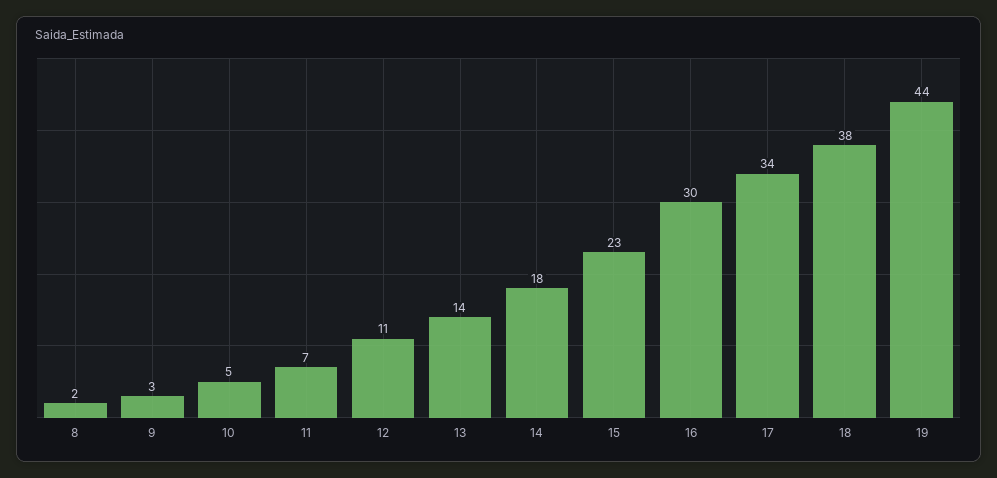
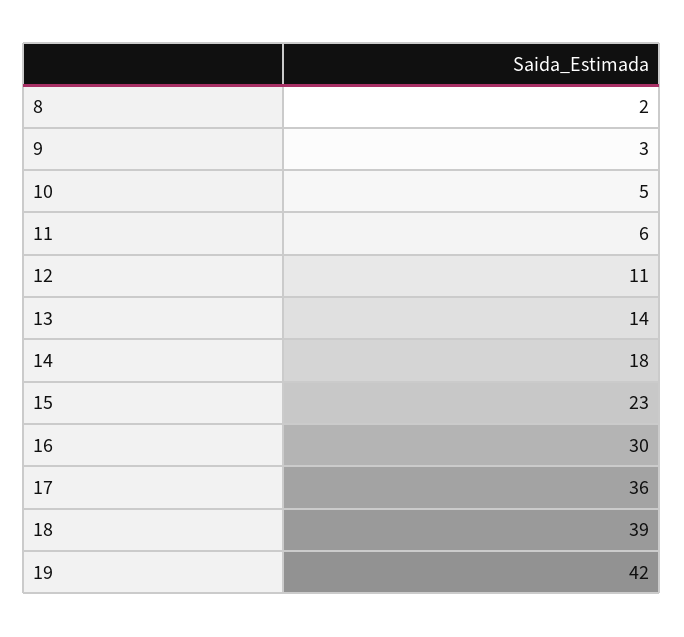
11: 7 -> 6
17: 34 -> 36
18: 38 -> 39
19: 44 -> 42

